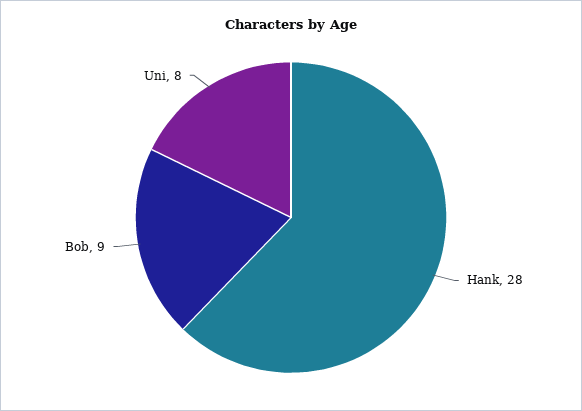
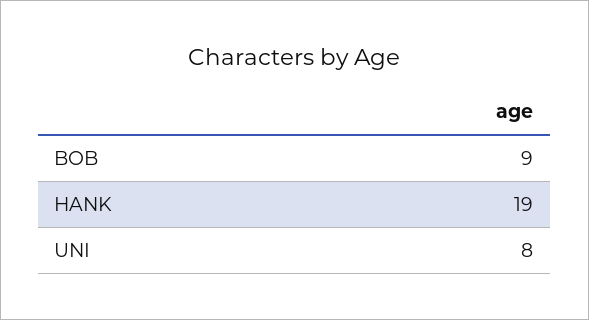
Hank: 28 -> 19

